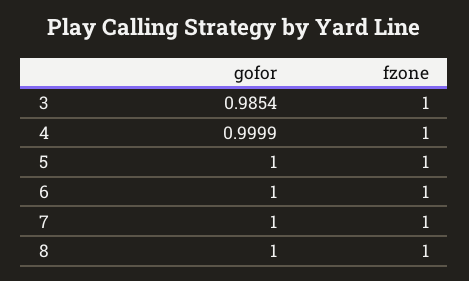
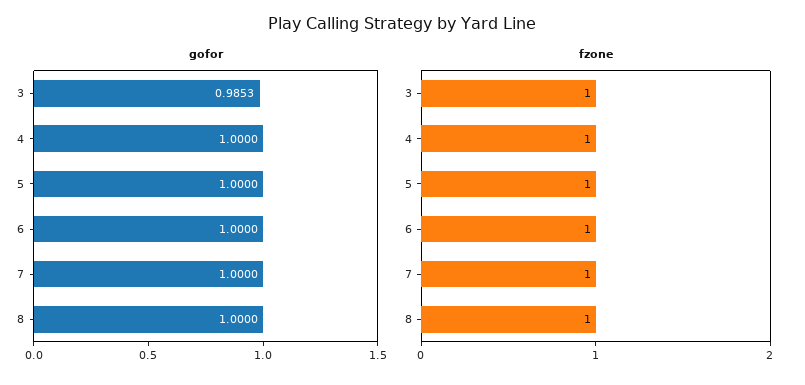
gofor, 3: 0.9854 -> 0.9853
gofor, 4: 0.9999 -> 1

